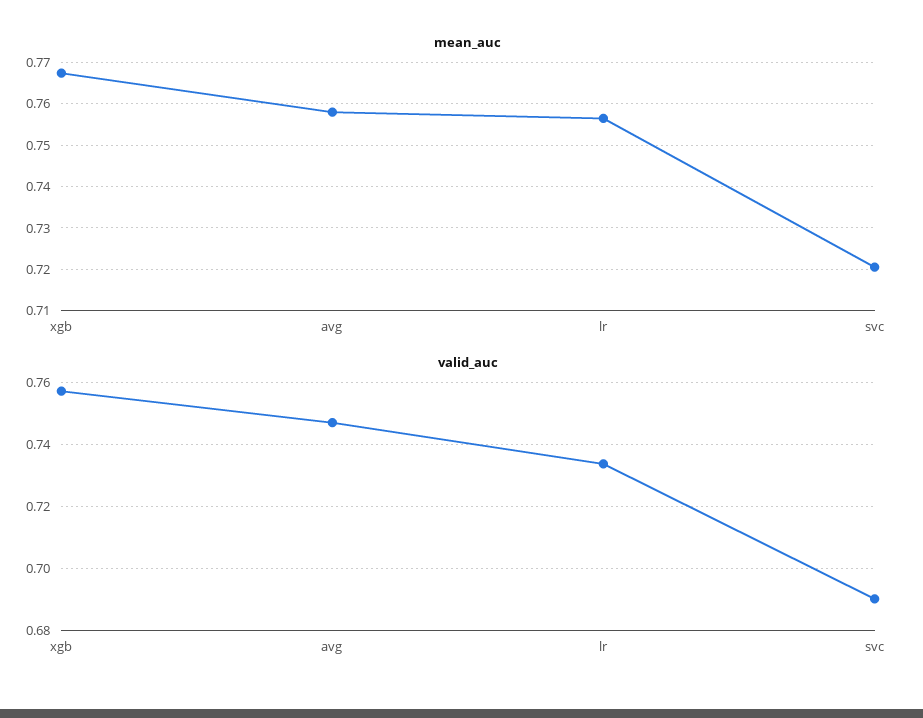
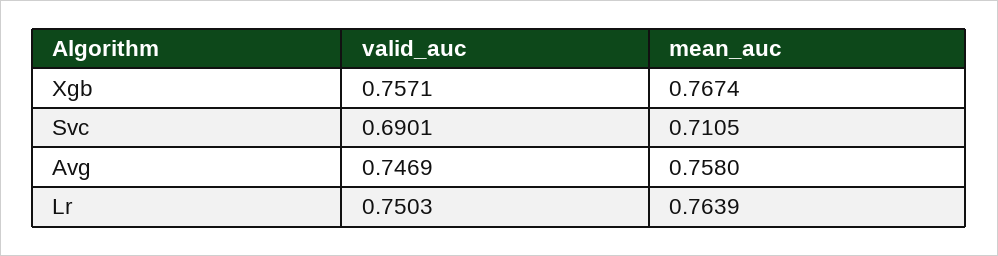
mean_auc, lr: 0.756 -> 0.7639
mean_auc, svc: 0.72 -> 0.7105
valid_auc, lr: 0.734 -> 0.7503

